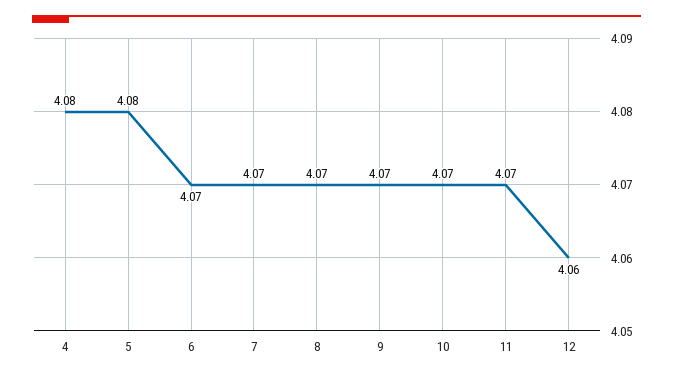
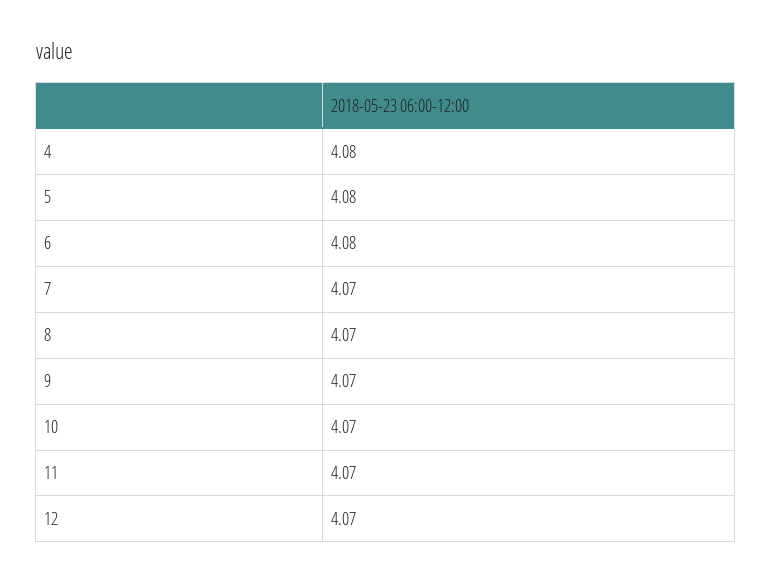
6: 4.07 -> 4.08
12: 4.06 -> 4.07

